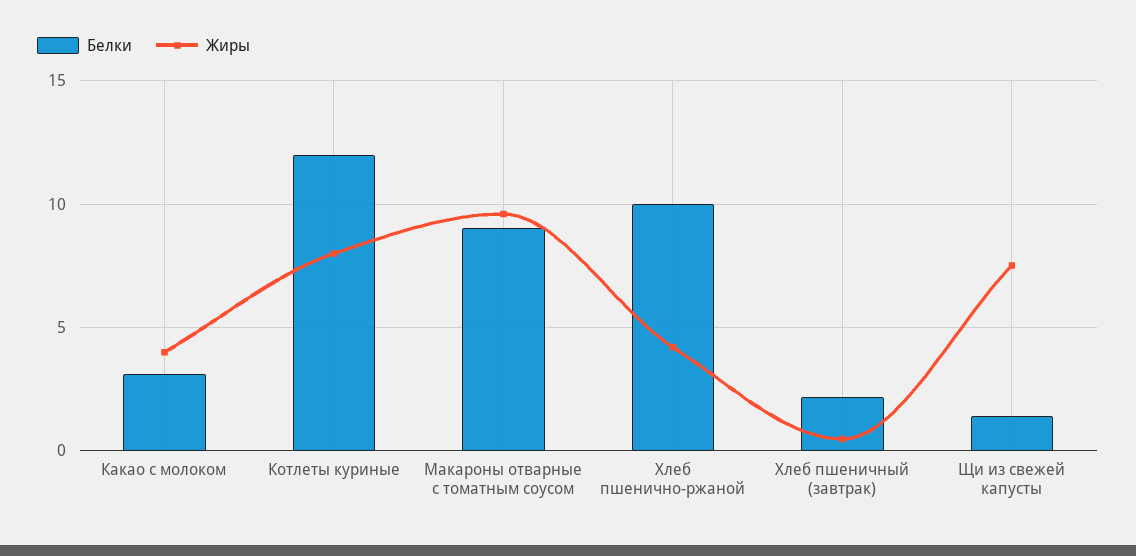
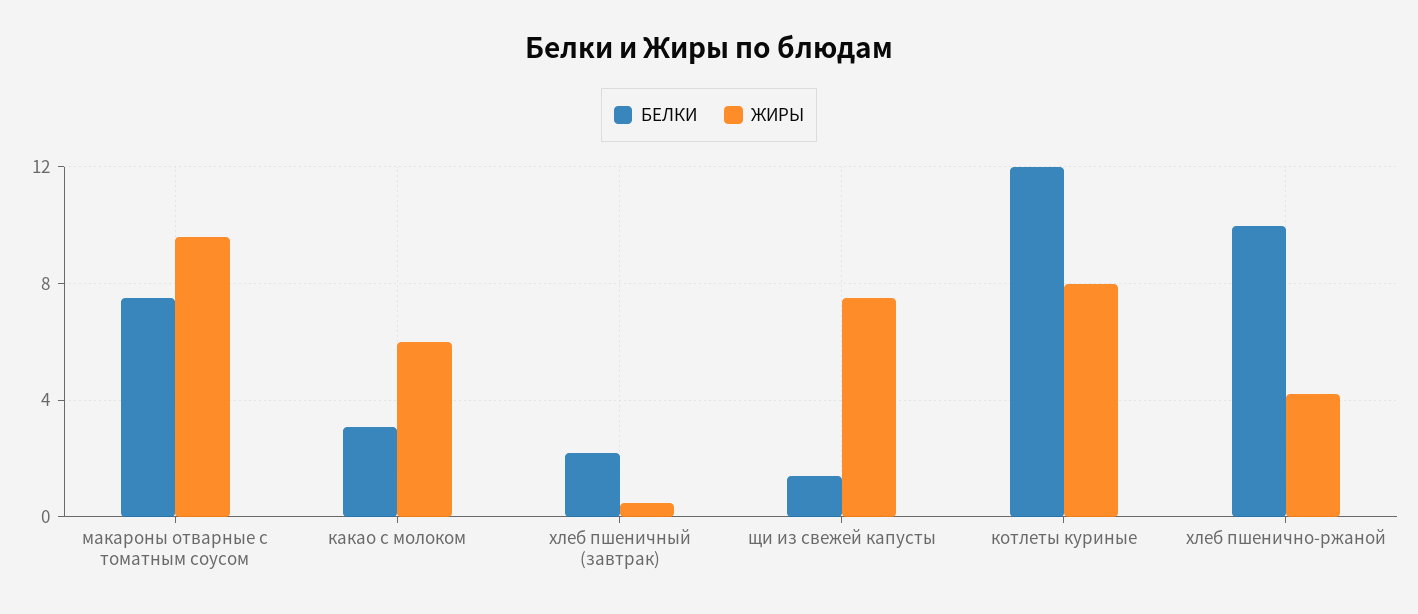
Жиры, Какао с молоком: 4 -> 6
Белки, Макароны отварные с томатным соусом: 9 -> 7.5

